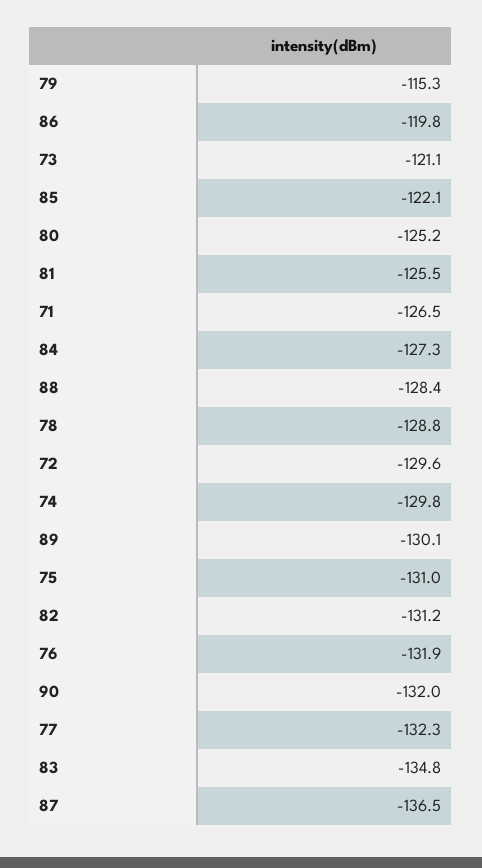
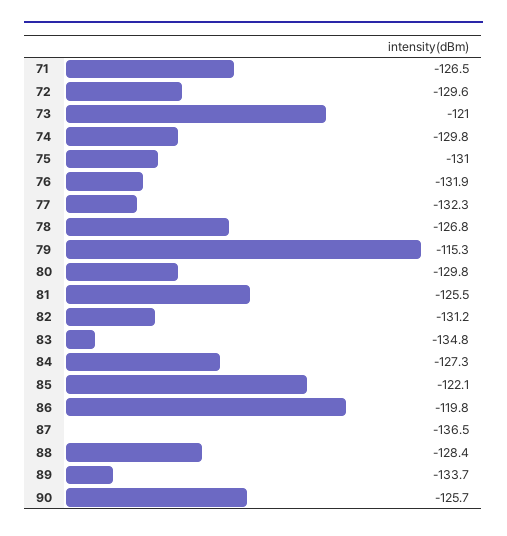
73: -121.1 -> -121
80: -125.2 -> -129.8
78: -128.8 -> -126.8
89: -130.1 -> -133.7
90: -132 -> -125.7

